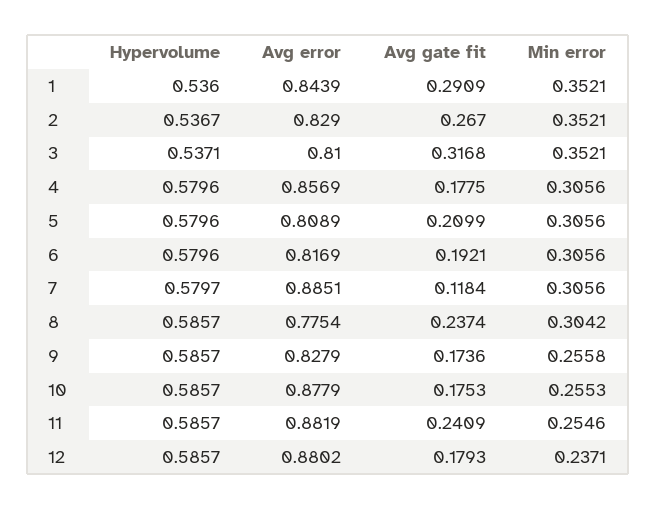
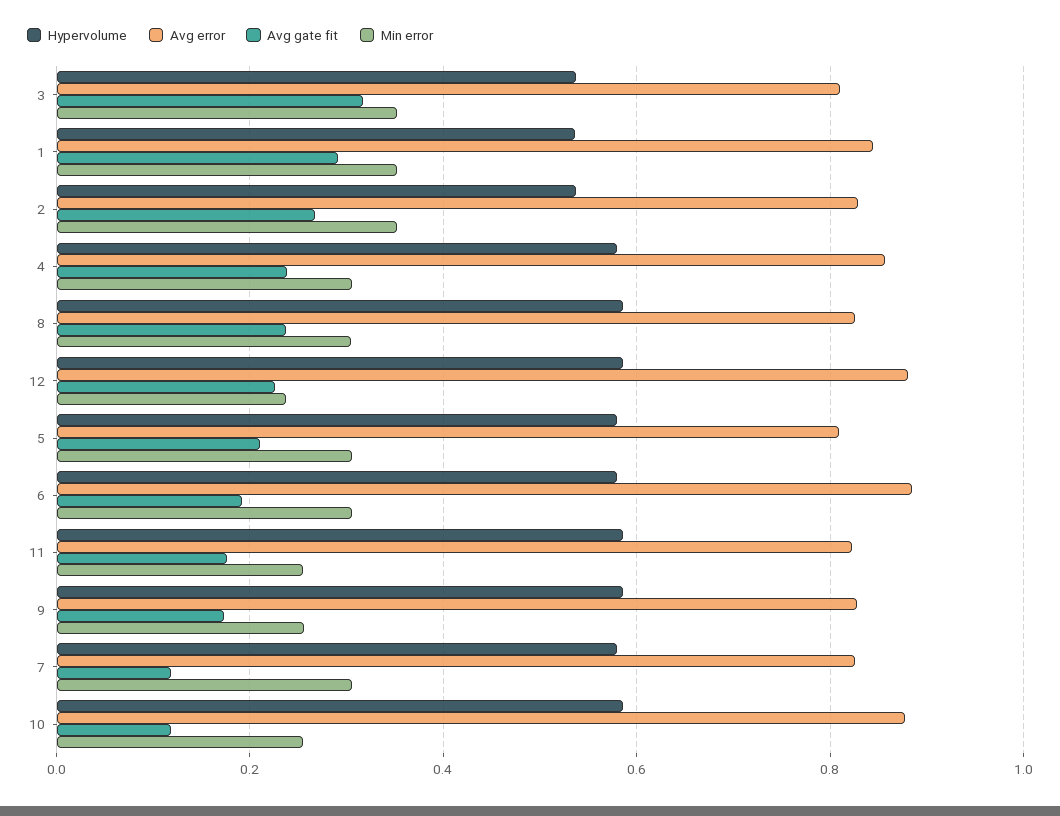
Avg gate fit, 4: 0.1775 -> 0.24
Avg error, 6: 0.8169 -> 0.88
Avg error, 7: 0.8851 -> 0.82
Avg error, 8: 0.7754 -> 0.82
Avg gate fit, 10: 0.1753 -> 0.12
Avg error, 11: 0.8819 -> 0.82
Avg gate fit, 11: 0.2409 -> 0.18
Avg gate fit, 12: 0.1793 -> 0.22

